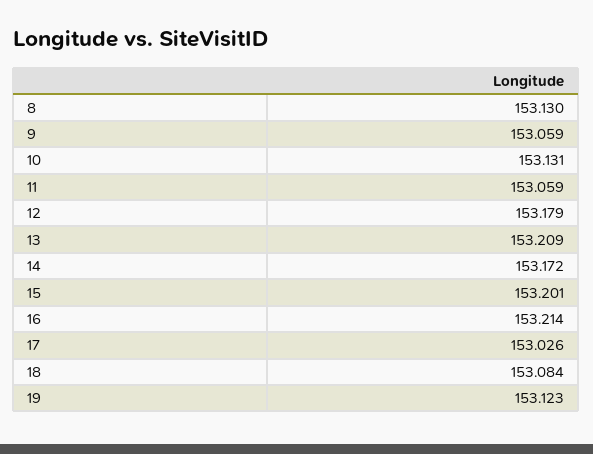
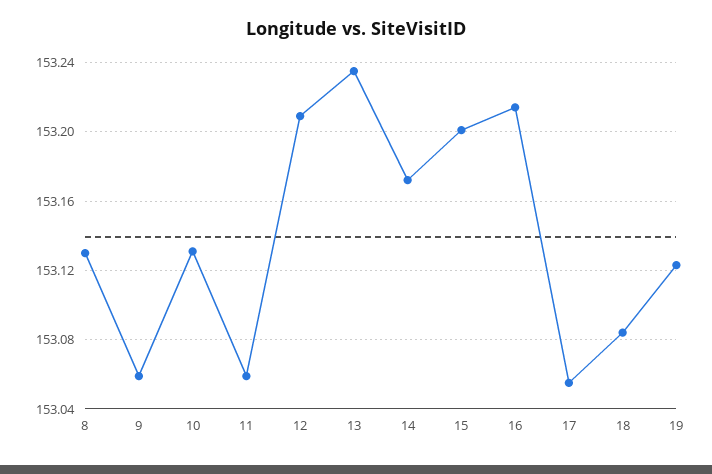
12: 153.179 -> 153.21
13: 153.209 -> 153.235
17: 153.026 -> 153.055

